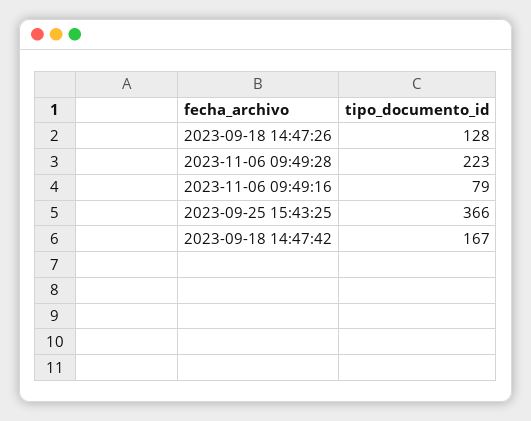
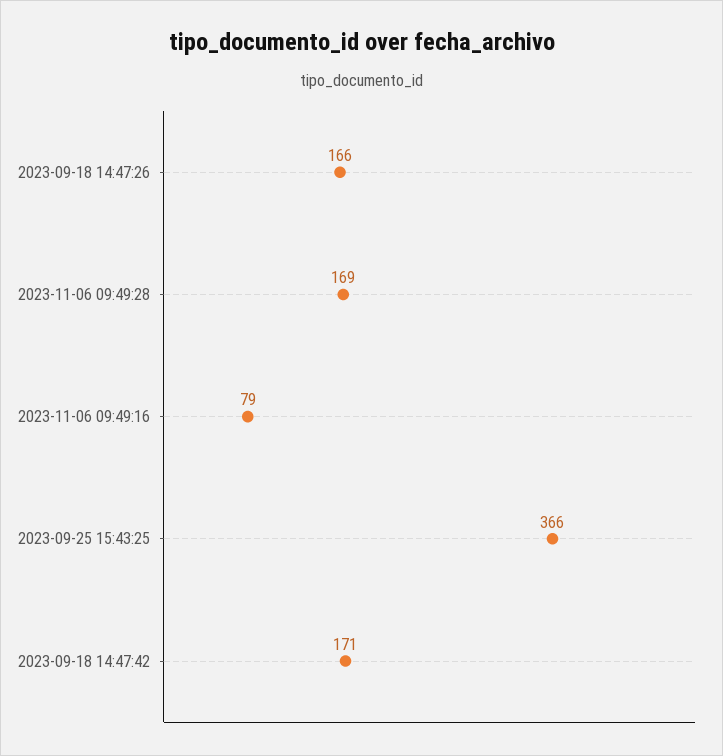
2023-09-18 14:47:26: 128 -> 166
2023-11-06 09:49:28: 223 -> 169
2023-09-18 14:47:42: 167 -> 171

